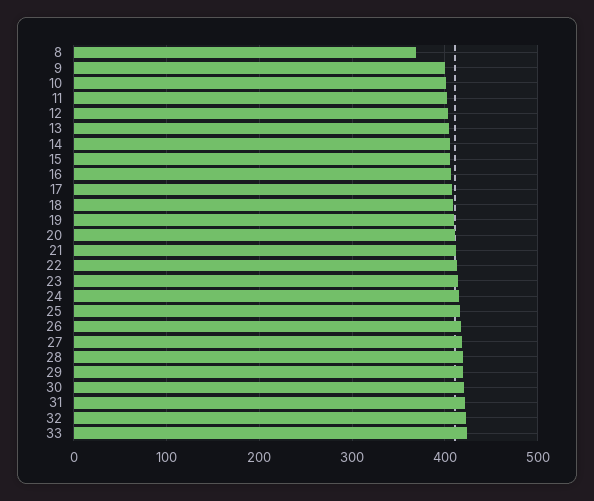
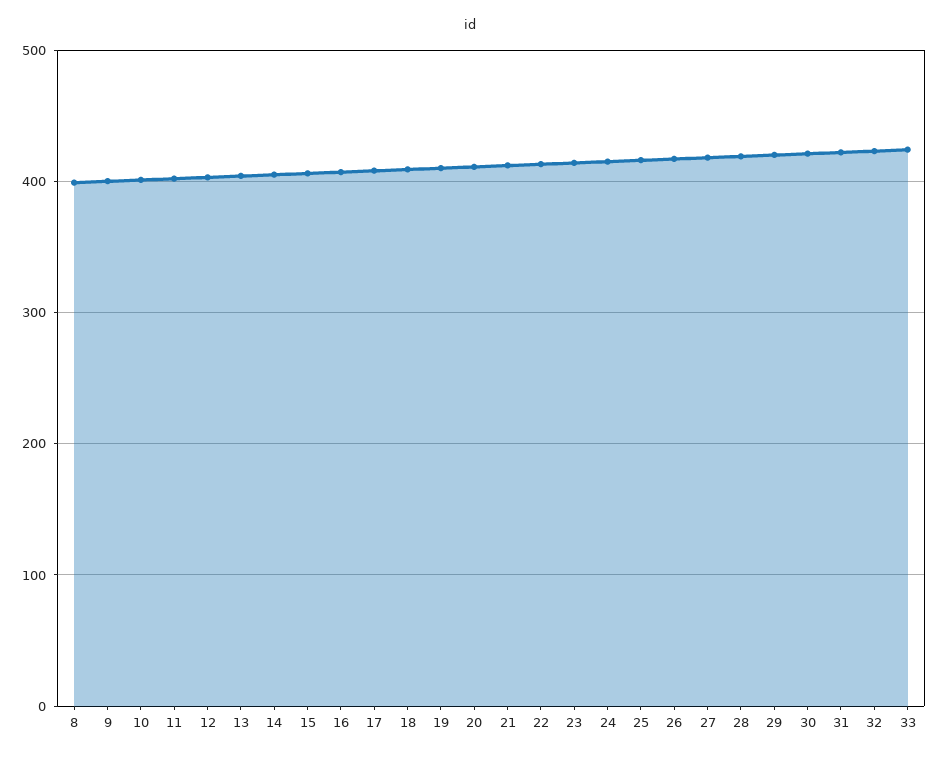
8: 370 -> 400

